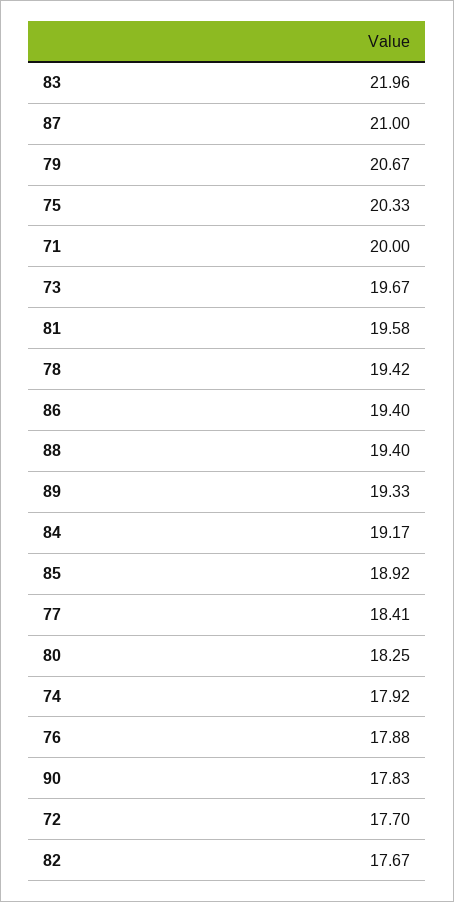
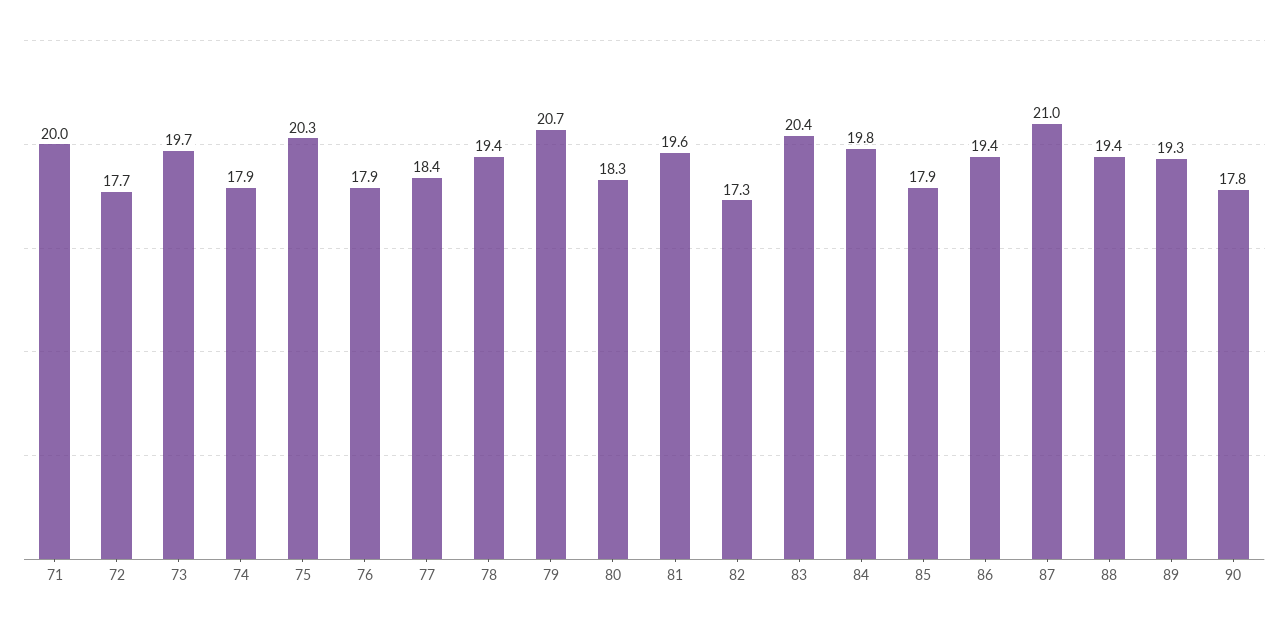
83: 21.96 -> 20.4
84: 19.17 -> 19.8
85: 18.92 -> 17.9
82: 17.67 -> 17.3

